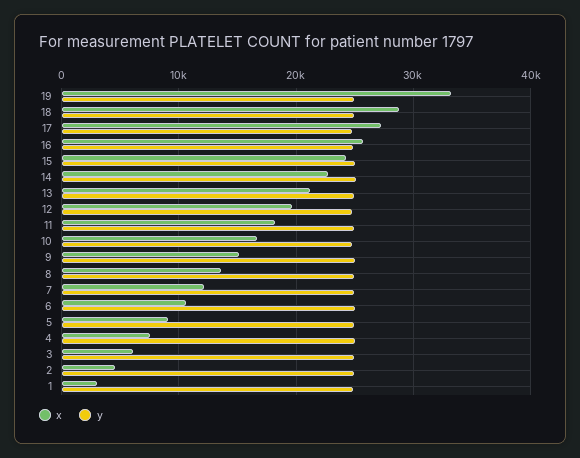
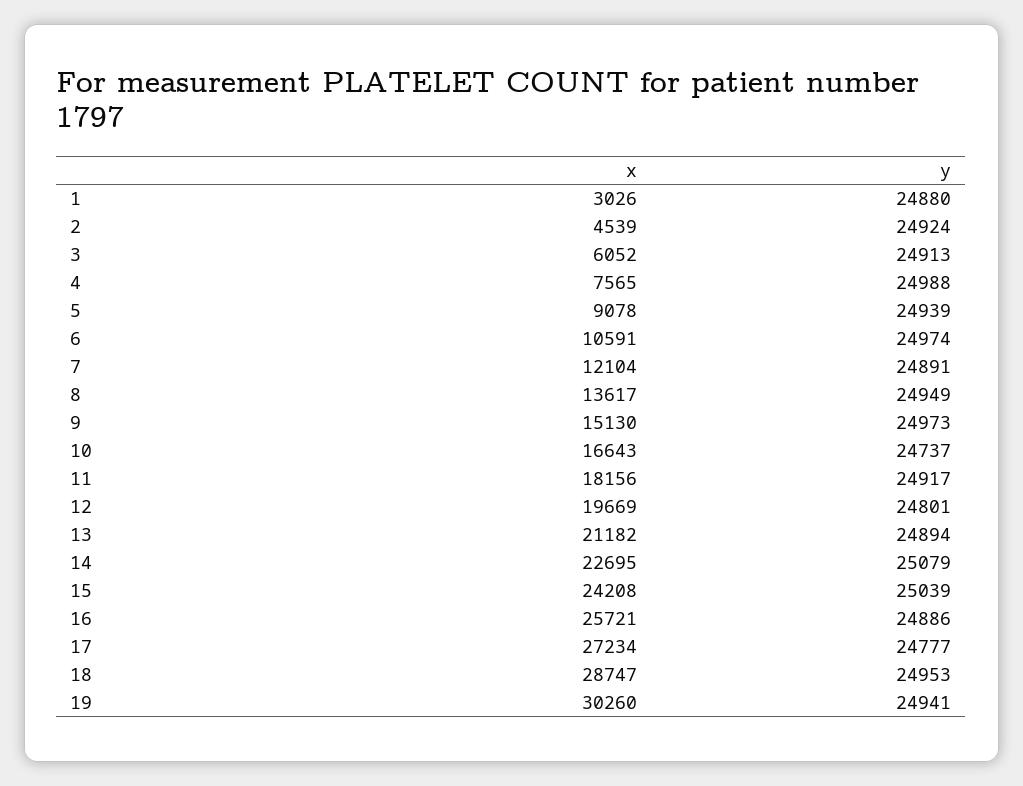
x, 19: 33000 -> 30260

